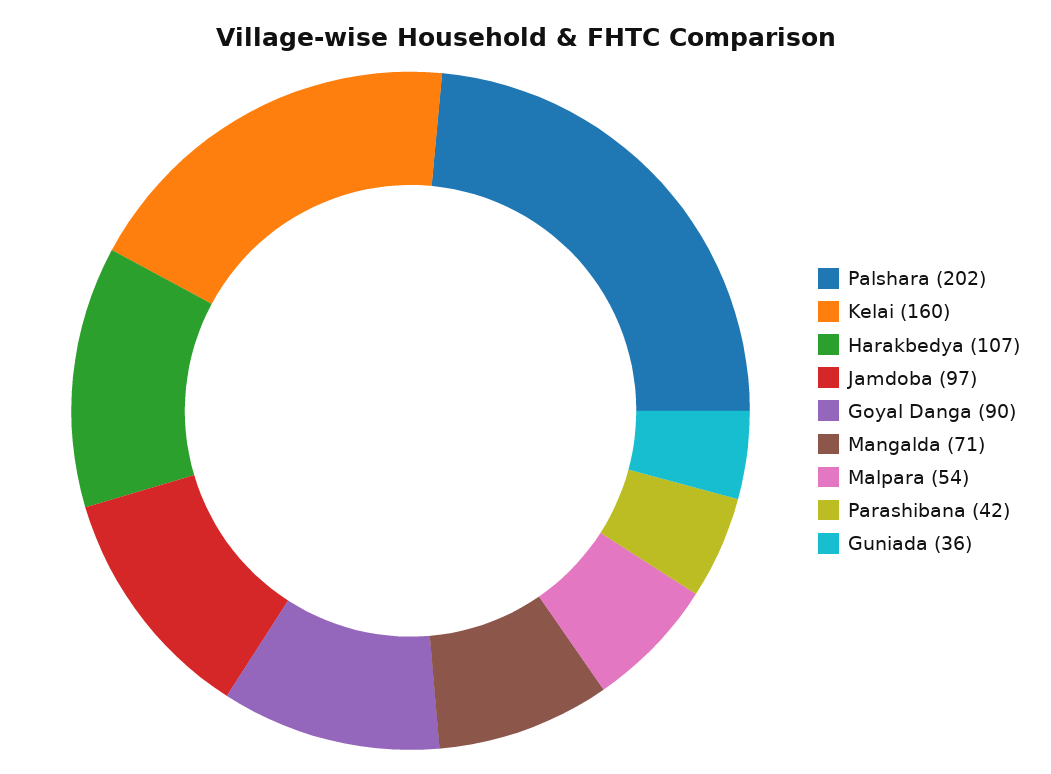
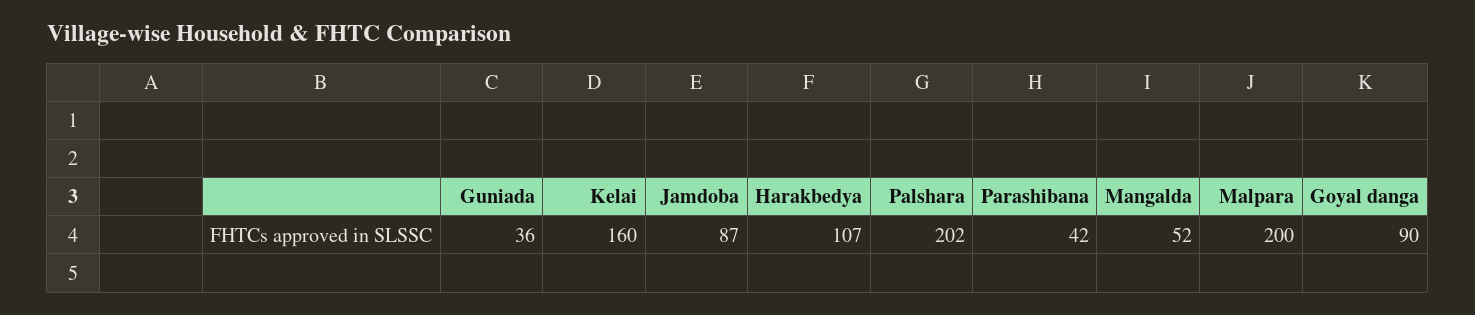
Jamdoba: 97 -> 87
Mangalda: 71 -> 52
Malpara: 54 -> 200

